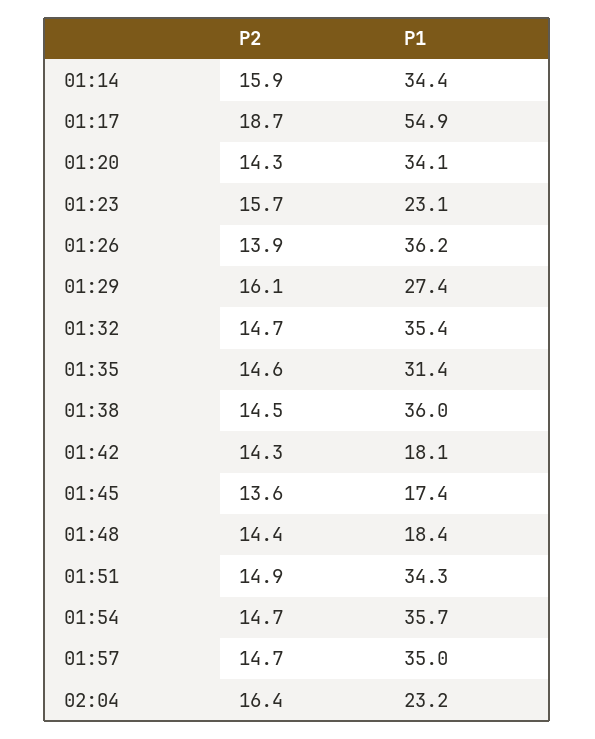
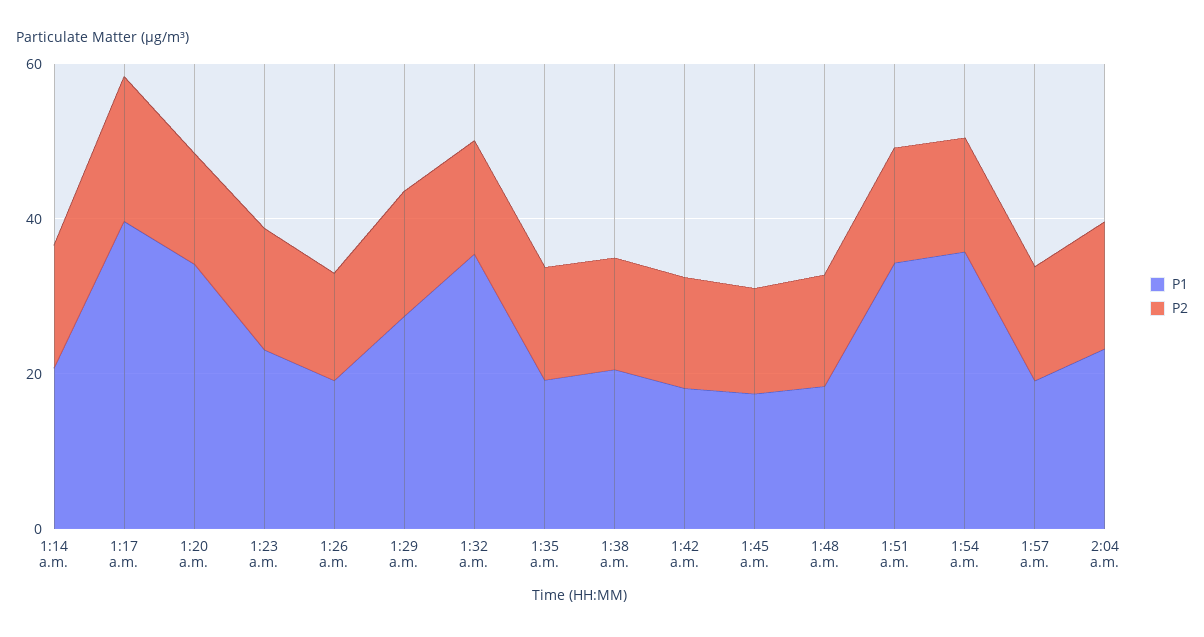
P1, 01:14: 34.4 -> 20
P1, 01:17: 54.9 -> 40
P1, 01:26: 36.2 -> 20
P1, 01:35: 31.4 -> 20
P1, 01:38: 36 -> 20
P1, 01:57: 35 -> 20

